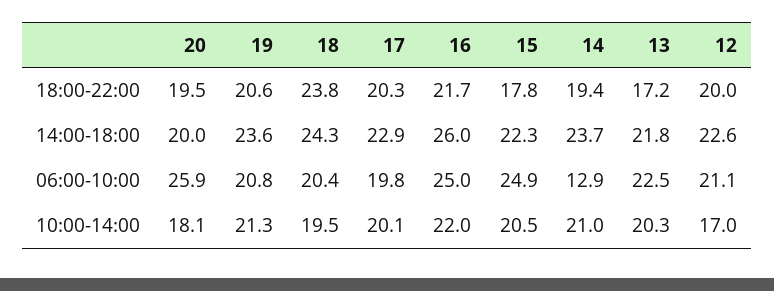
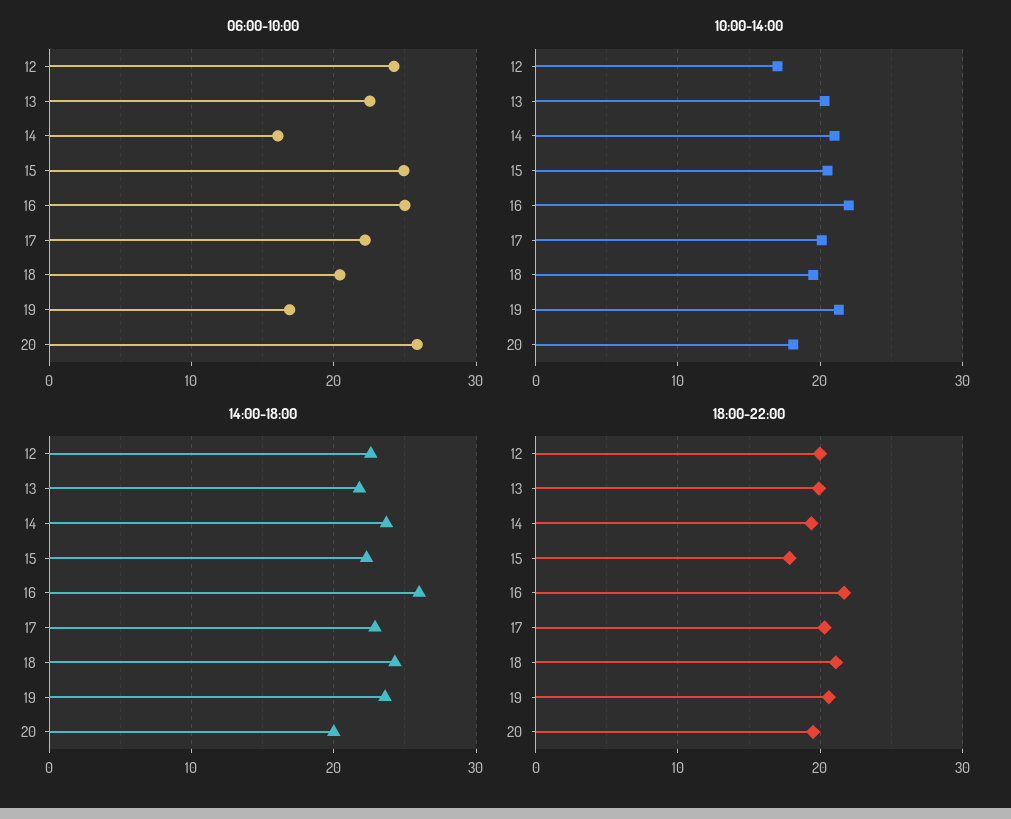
18:00-22:00, 18: 23.8 -> 21
18:00-22:00, 13: 17.2 -> 20
06:00-10:00, 19: 20.8 -> 17
06:00-10:00, 17: 19.8 -> 22
06:00-10:00, 14: 12.9 -> 16
06:00-10:00, 12: 21.1 -> 24

